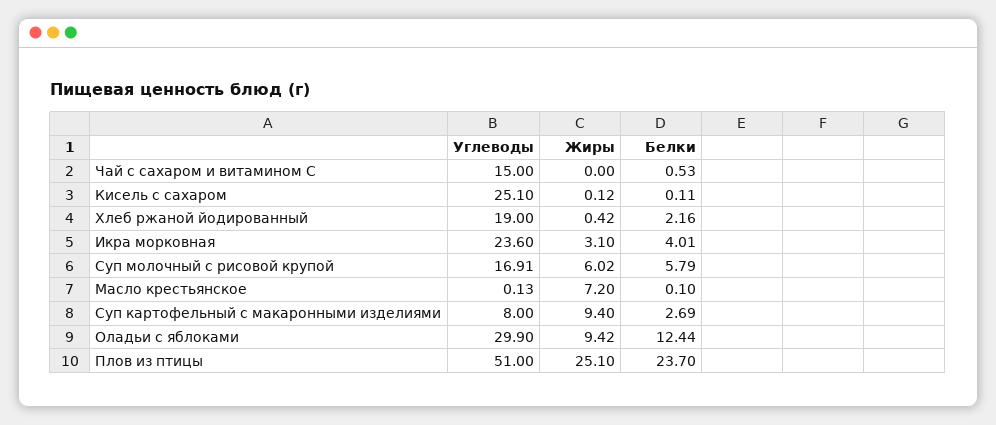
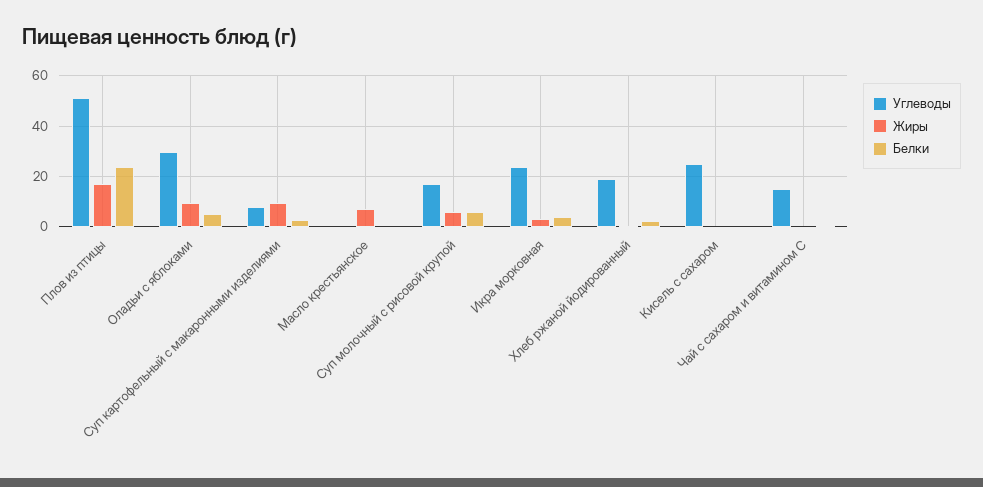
Белки, Оладьи с яблоками: 12.44 -> 5
Жиры, Плов из птицы: 25.1 -> 17.5

